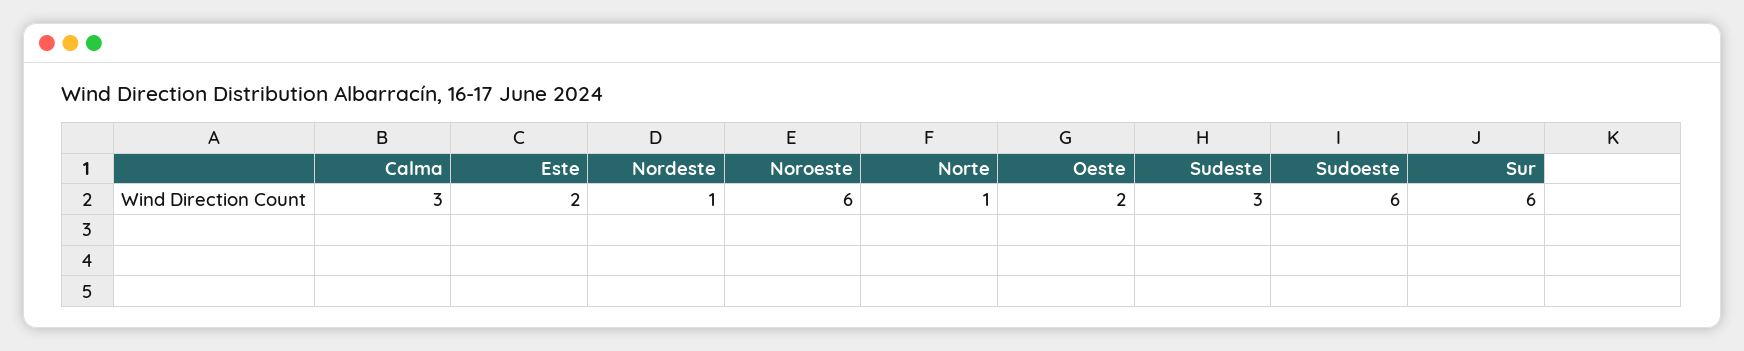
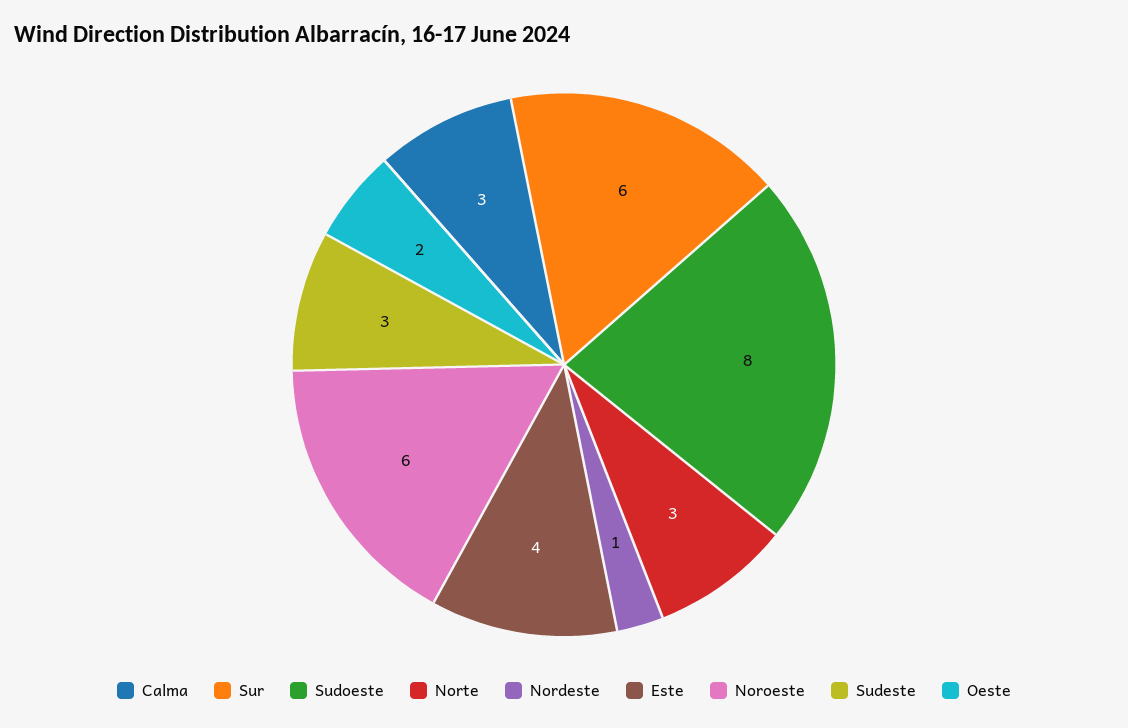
Este: 2 -> 4
Norte: 1 -> 3
Sudoeste: 6 -> 8

